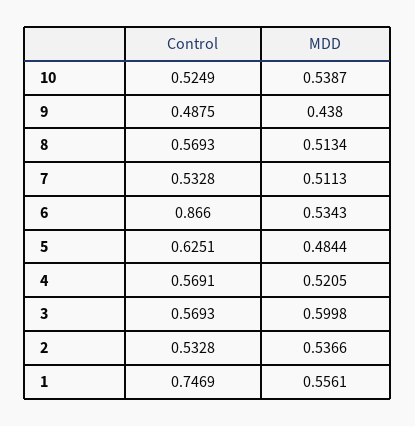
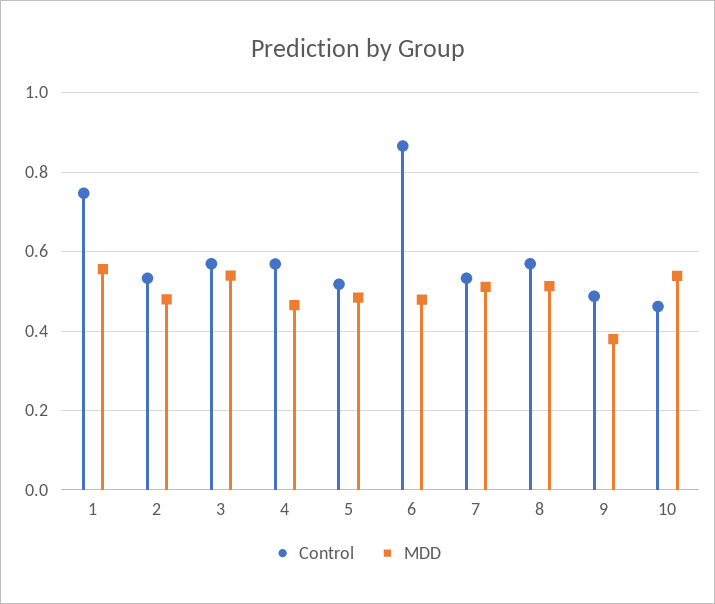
Control, 10: 0.5249 -> 0.46
MDD, 9: 0.438 -> 0.38
MDD, 6: 0.5343 -> 0.48
Control, 5: 0.6251 -> 0.52
MDD, 4: 0.5205 -> 0.46
MDD, 3: 0.5998 -> 0.54
MDD, 2: 0.5366 -> 0.48

